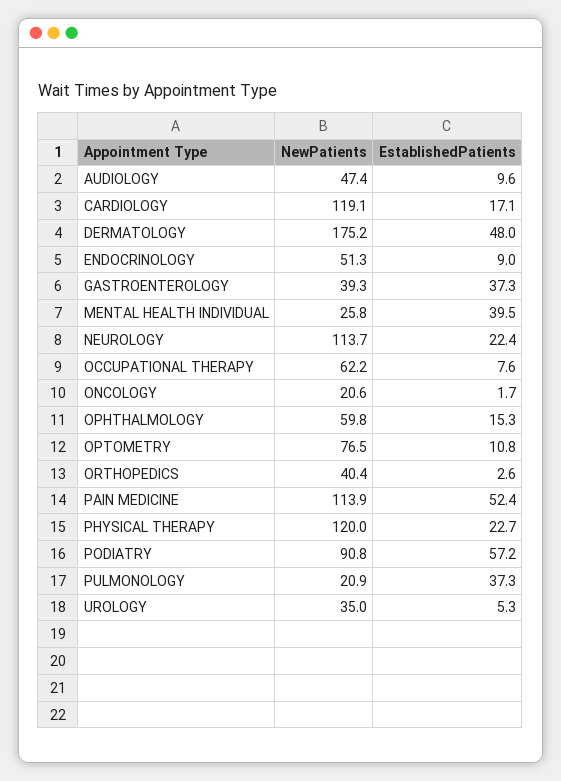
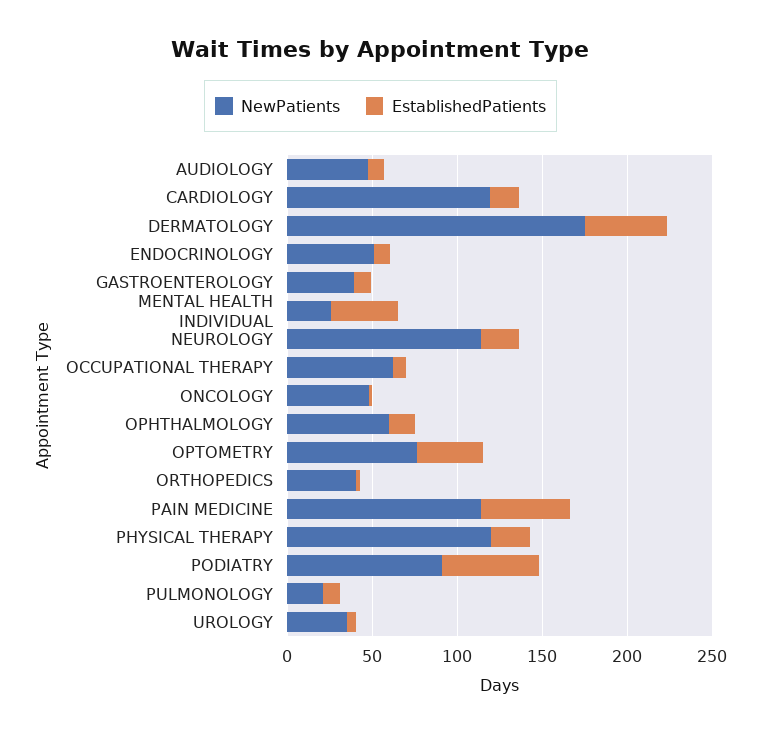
EstablishedPatients, GASTROENTEROLOGY: 37.3 -> 10
NewPatients, ONCOLOGY: 20.6 -> 50
EstablishedPatients, OPTOMETRY: 10.8 -> 40
EstablishedPatients, PULMONOLOGY: 37.3 -> 10

